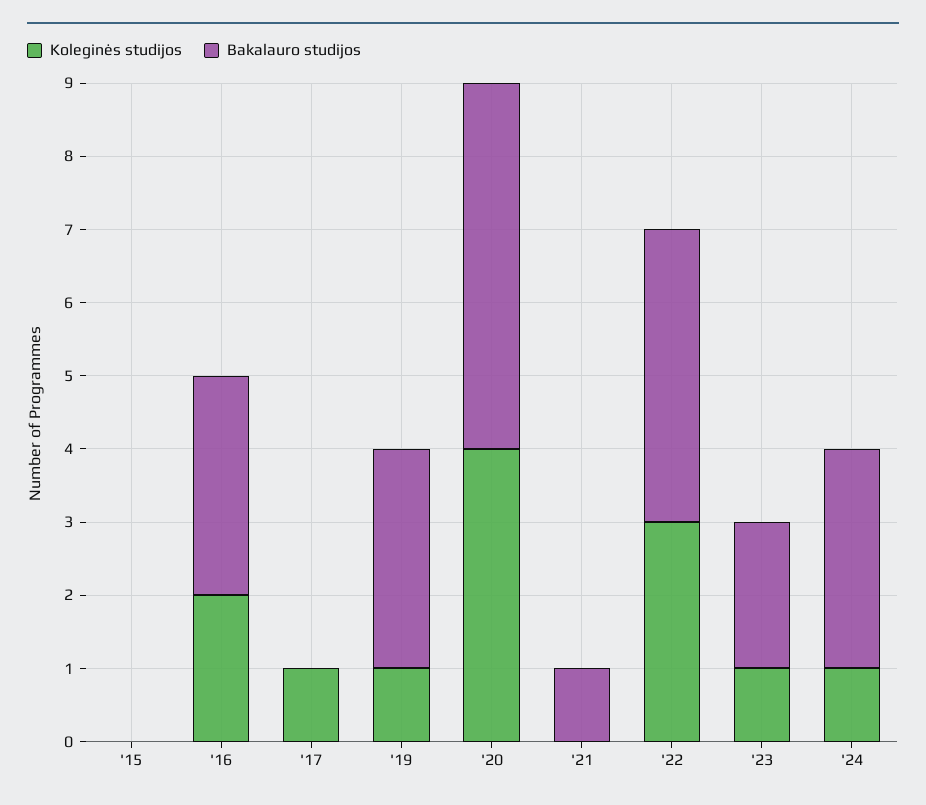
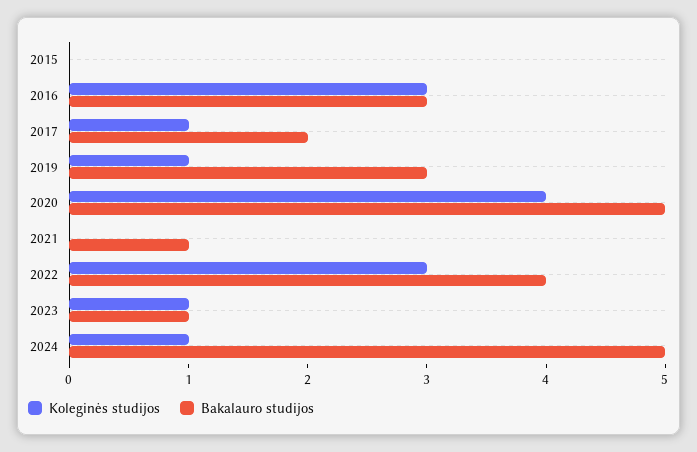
Koleginės studijos, '16: 2 -> 3
Bakalauro studijos, '17: 0 -> 2
Bakalauro studijos, '23: 2 -> 1
Bakalauro studijos, '24: 3 -> 5

